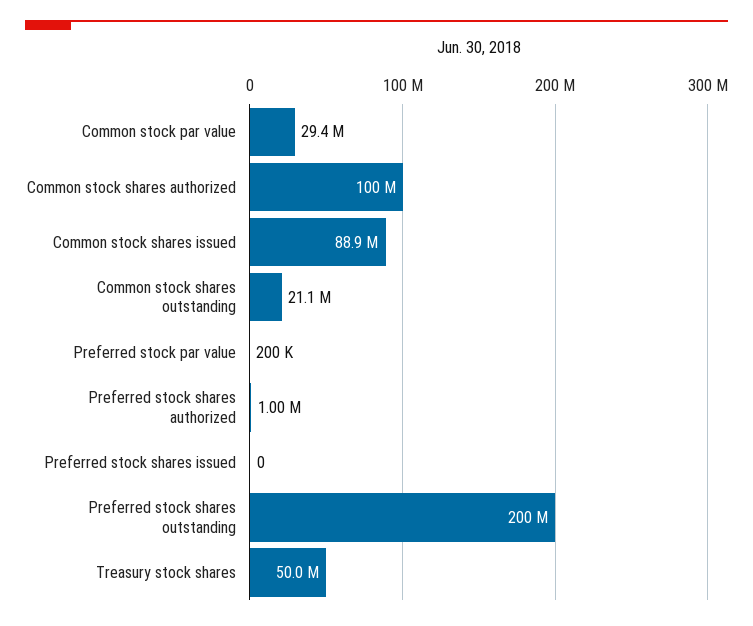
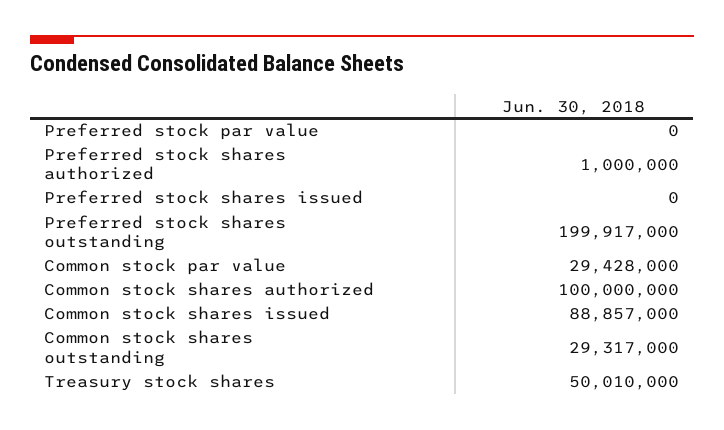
Common stock shares outstanding: 21100000 -> 29317000
Preferred stock par value: 200000 -> 0

